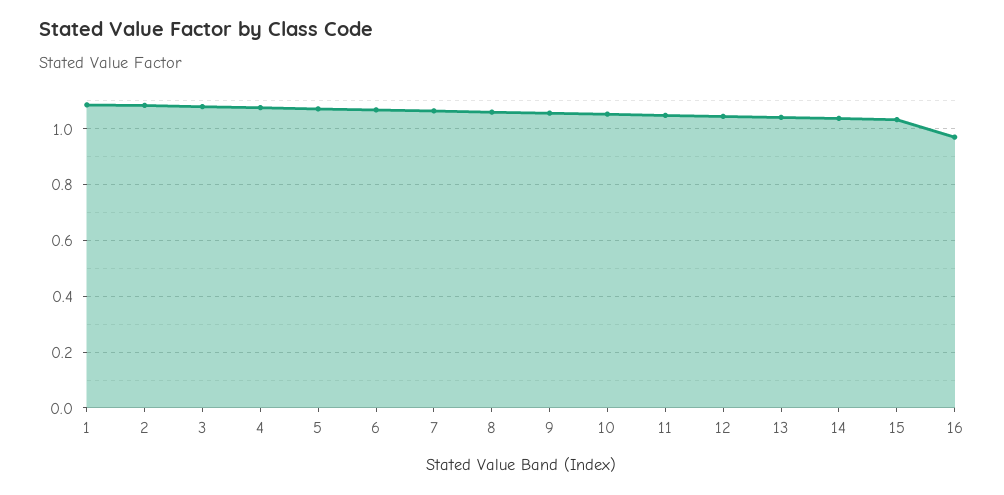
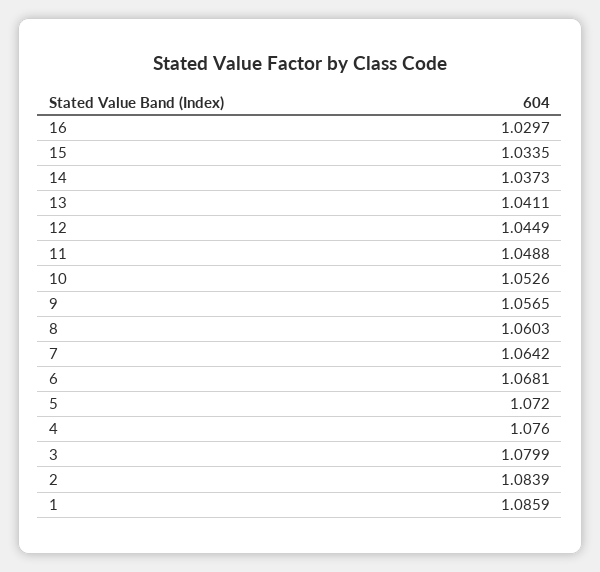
16: 0.975 -> 1.0297

